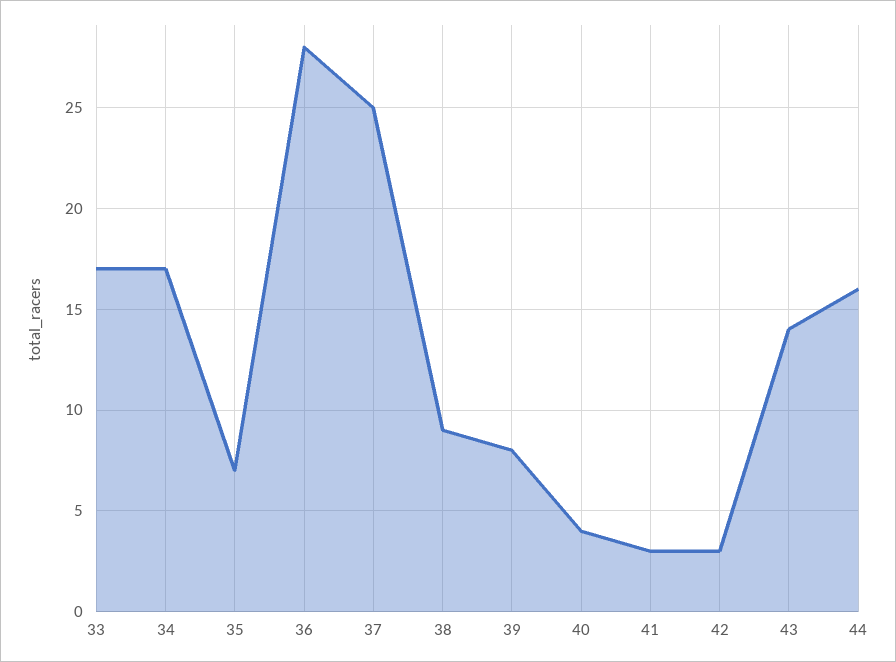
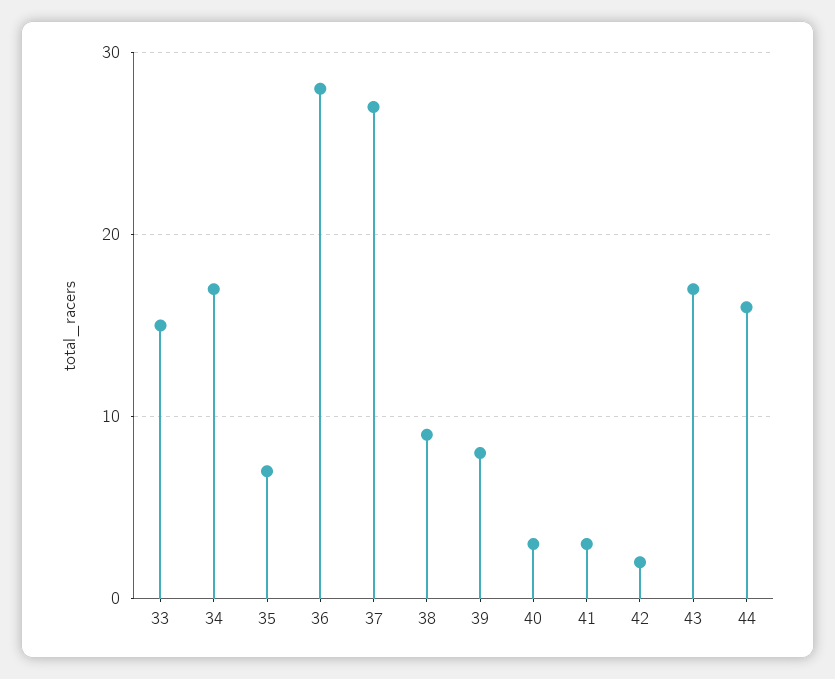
33: 17 -> 15
37: 25 -> 27
40: 4 -> 3
42: 3 -> 2
43: 14 -> 17

